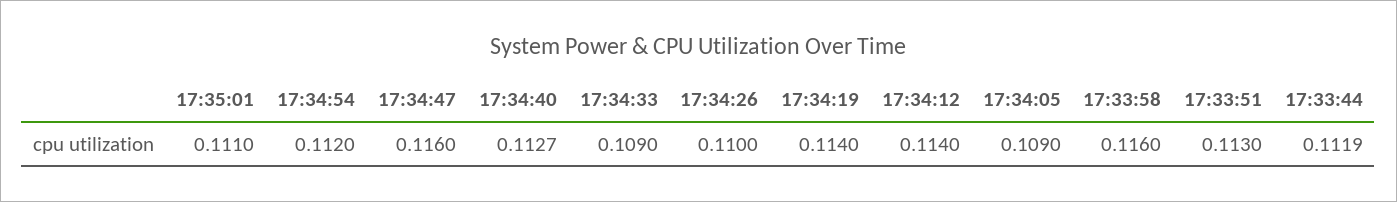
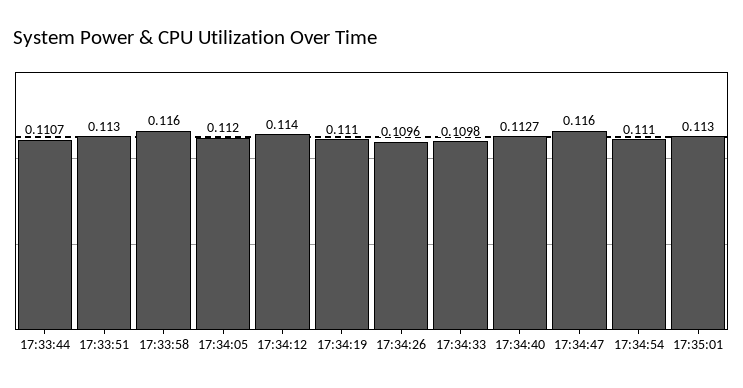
17:35:01: 0.111 -> 0.113
17:34:54: 0.112 -> 0.111
17:34:33: 0.109 -> 0.1098
17:34:26: 0.11 -> 0.1096
17:34:19: 0.114 -> 0.111
17:34:05: 0.109 -> 0.112
17:33:44: 0.1119 -> 0.1107

